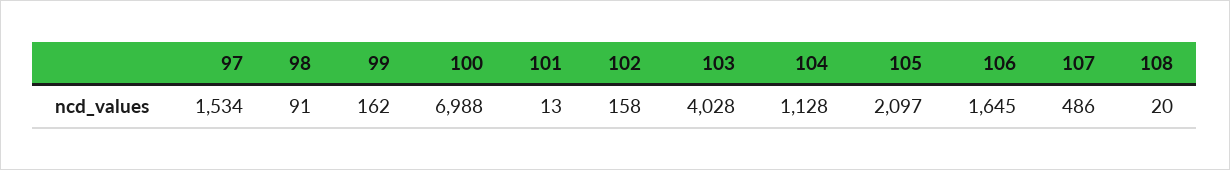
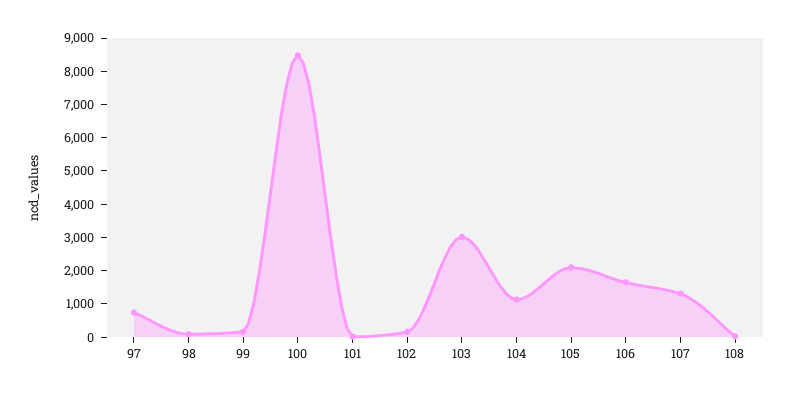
97: 1534 -> 750
100: 6988 -> 8500
103: 4028 -> 3000
107: 486 -> 1250

